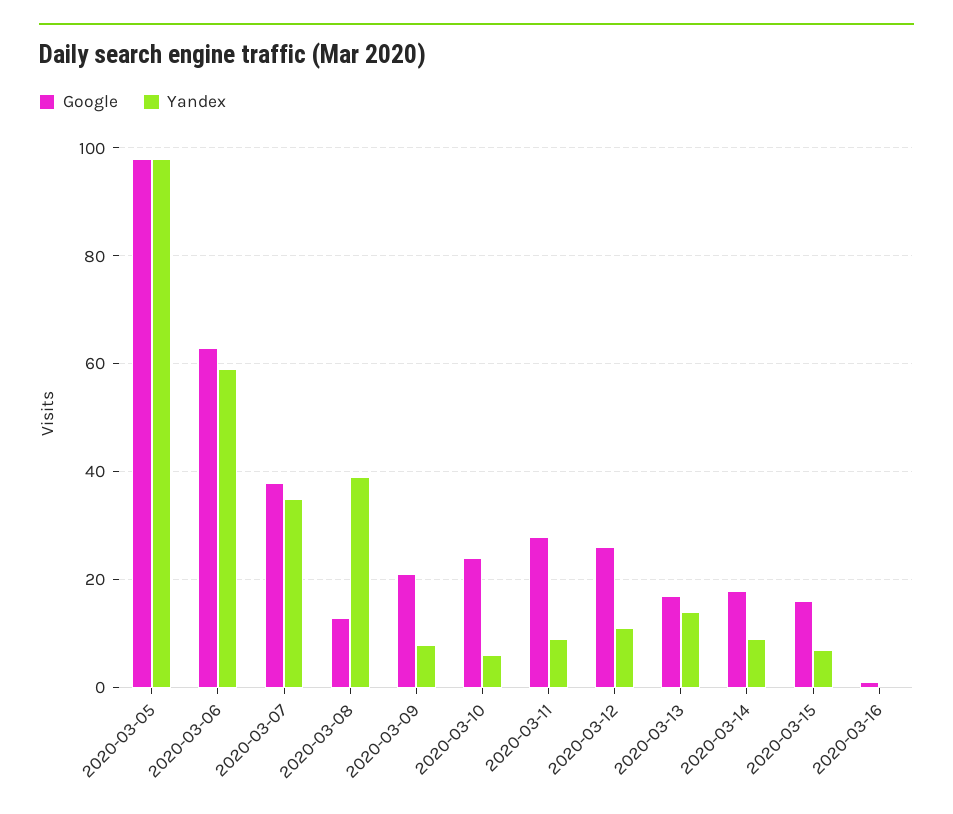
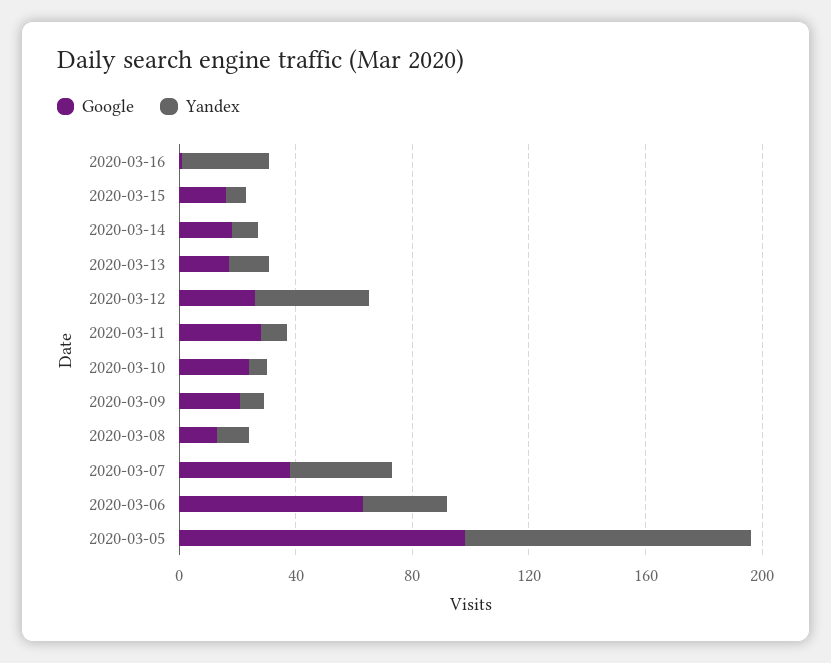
Yandex, 2020-03-06: 60 -> 30
Yandex, 2020-03-08: 40 -> 10
Yandex, 2020-03-12: 10 -> 40
Yandex, 2020-03-16: 0 -> 30

